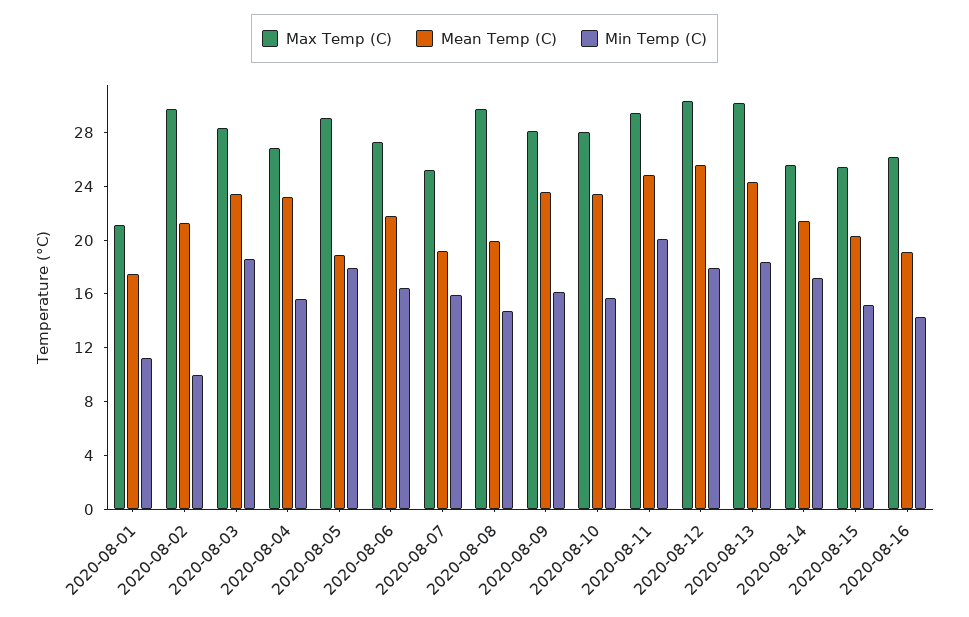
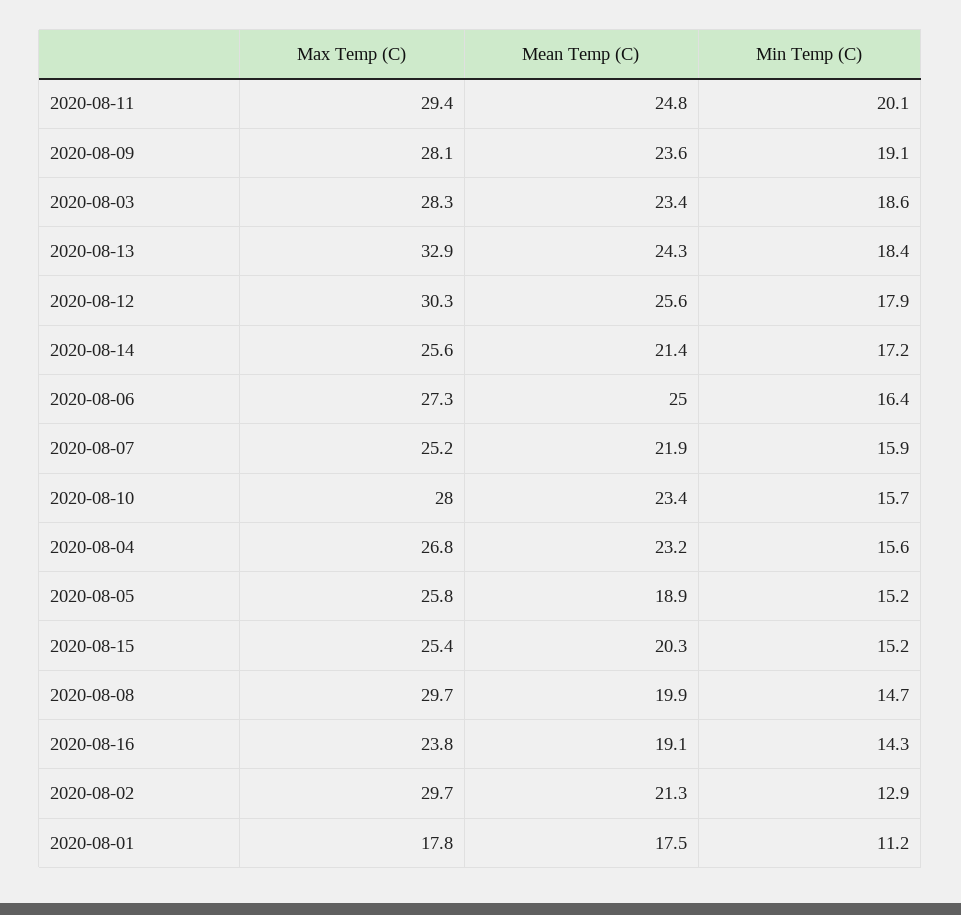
Max Temp (C), 2020-08-01: 21 -> 17.8
Min Temp (C), 2020-08-02: 10 -> 12.9
Max Temp (C), 2020-08-05: 29 -> 25.8
Min Temp (C), 2020-08-05: 18 -> 15.2
Mean Temp (C), 2020-08-06: 22 -> 25
Mean Temp (C), 2020-08-07: 19 -> 21.9
Min Temp (C), 2020-08-09: 16 -> 19.1
Max Temp (C), 2020-08-13: 30 -> 32.9
Max Temp (C), 2020-08-16: 26 -> 23.8

